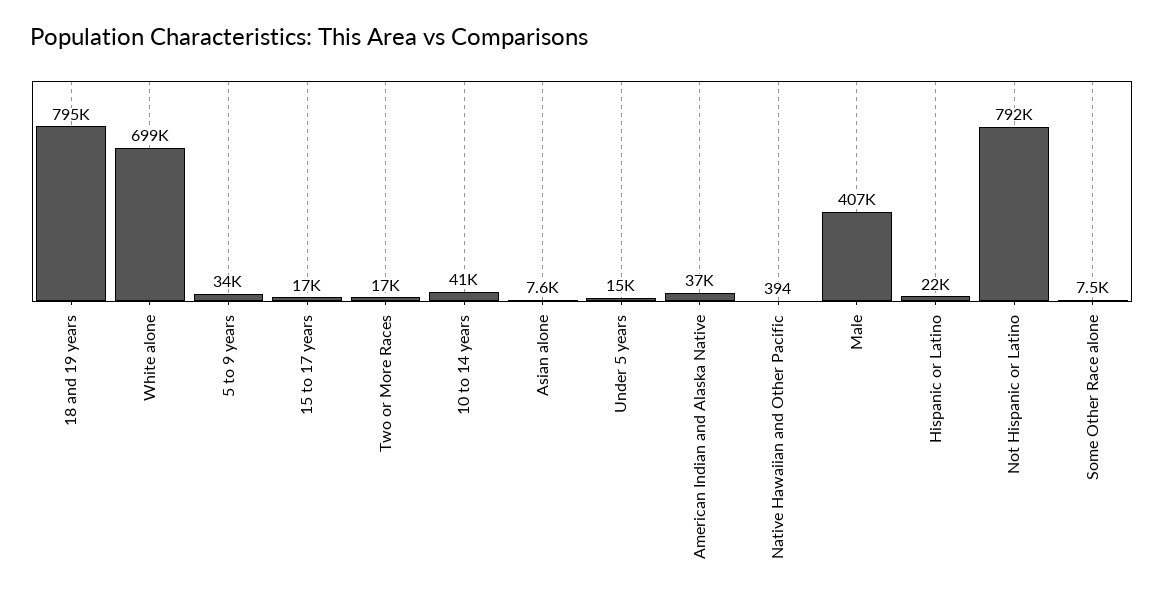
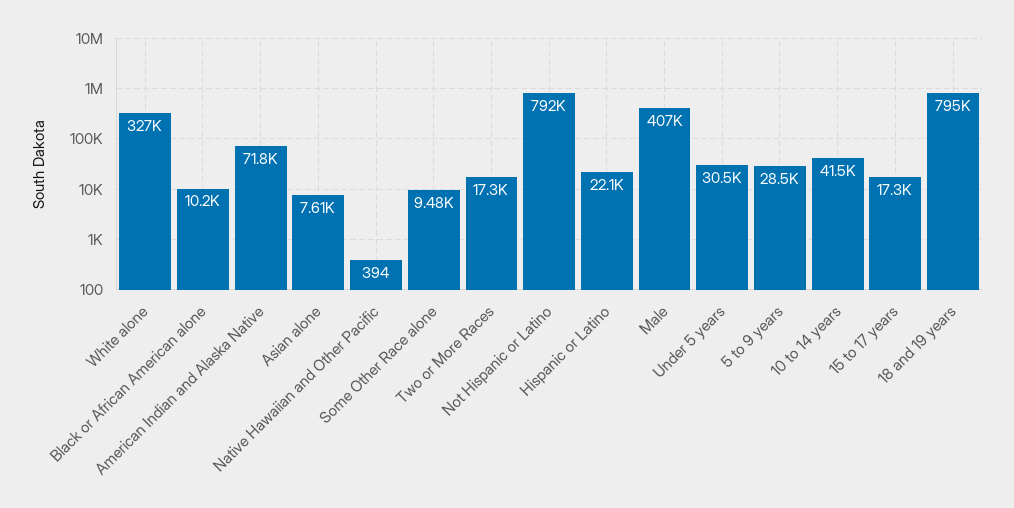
White alone: 699000 -> 327000
5 to 9 years: 34000 -> 28500
Under 5 years: 15000 -> 30500
American Indian and Alaska Native: 37000 -> 71800
Some Other Race alone: 7500 -> 9480
Black or African American alone: none -> 10200

